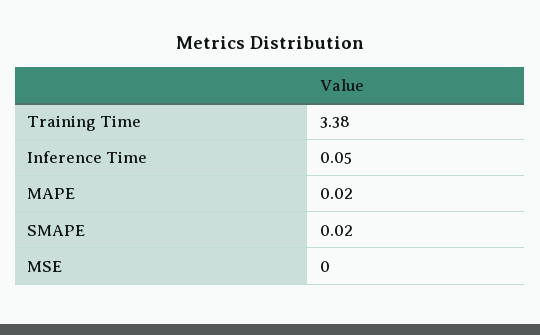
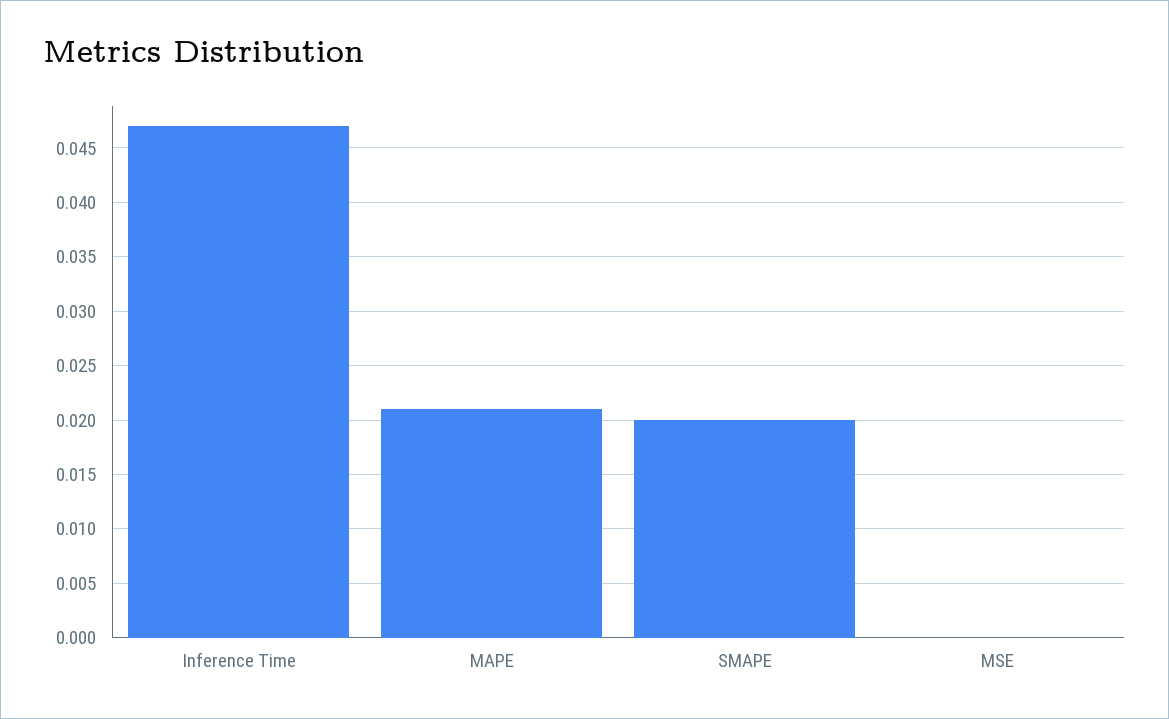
Training Time: 3.38 -> none

